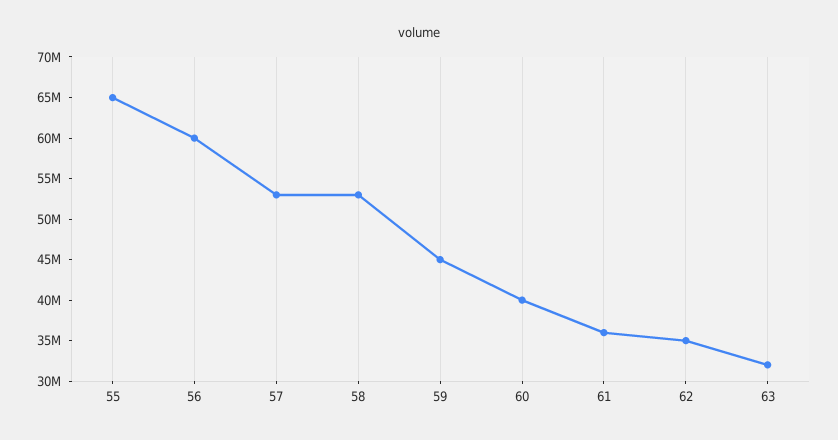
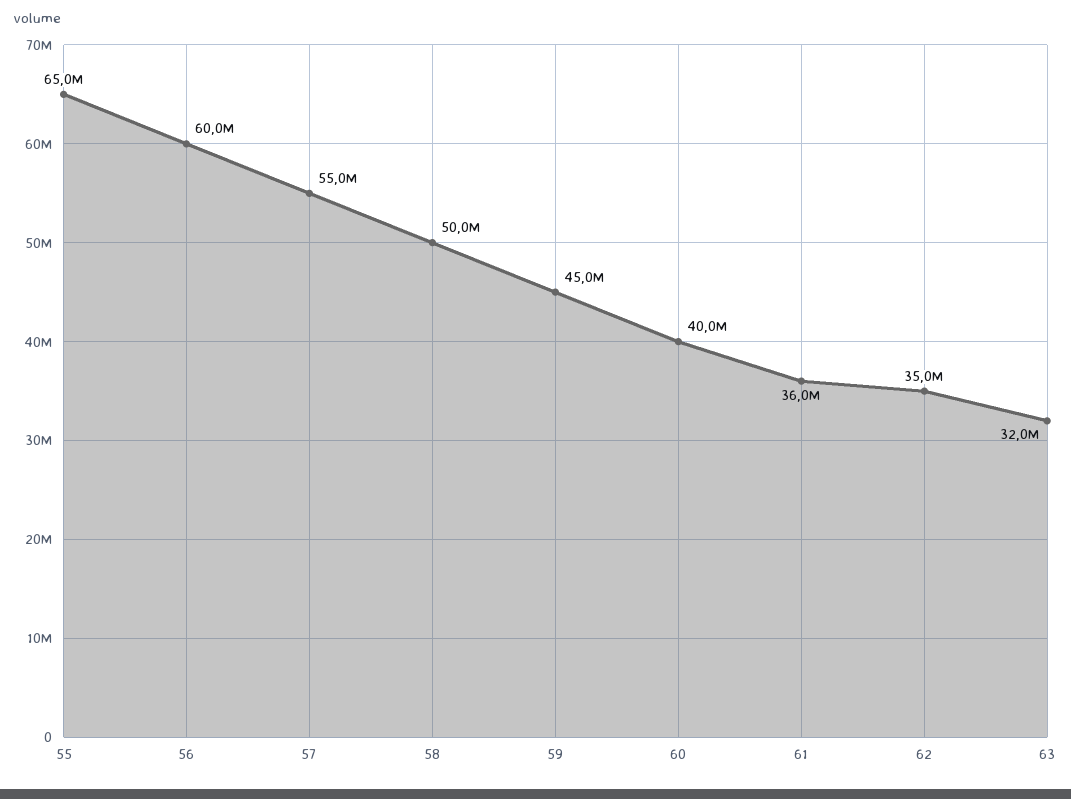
57: 53000000 -> 55000000
58: 53000000 -> 50000000

